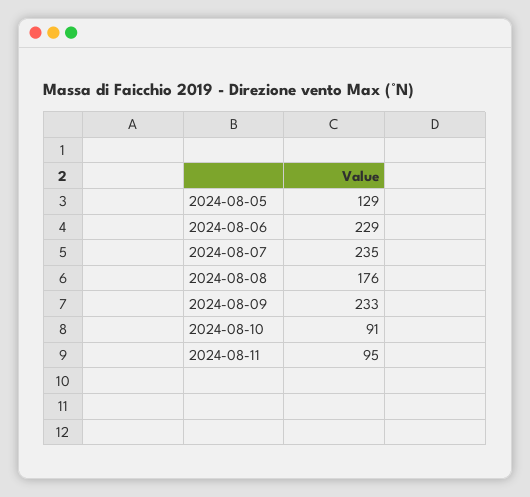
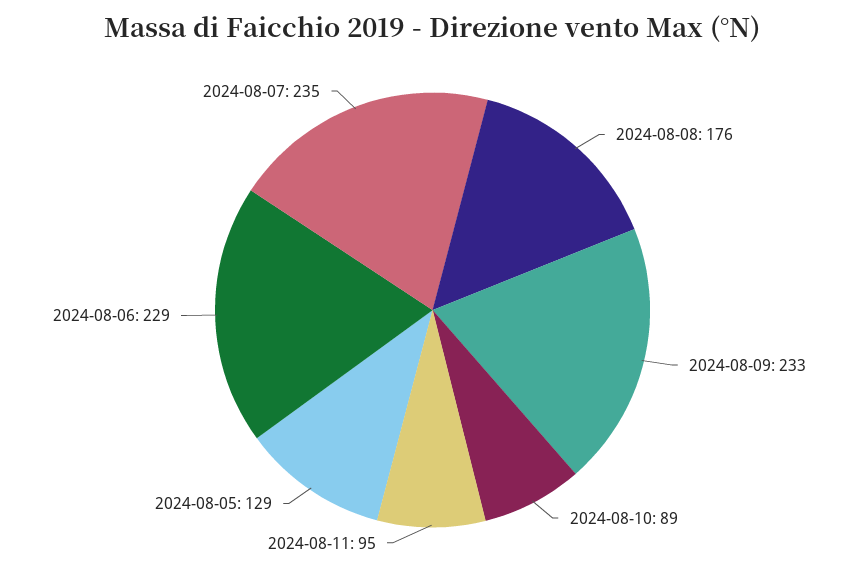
2024-08-10: 91 -> 89

